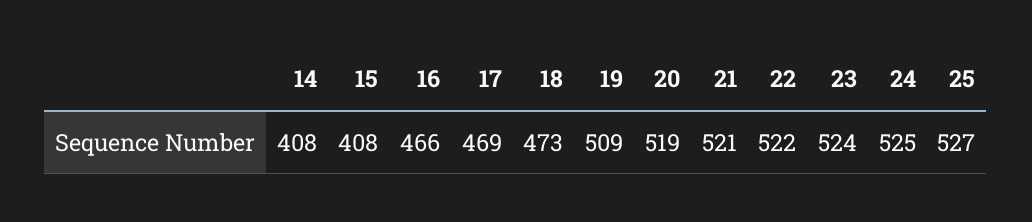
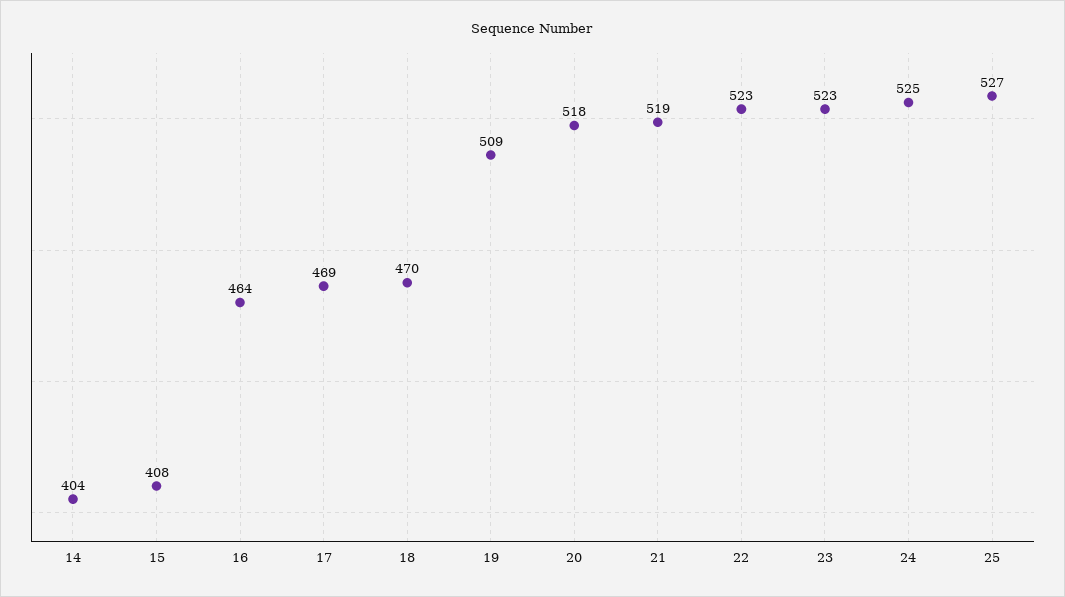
14: 408 -> 404
16: 466 -> 464
18: 473 -> 470
20: 519 -> 518
21: 521 -> 519
22: 522 -> 523
23: 524 -> 523

